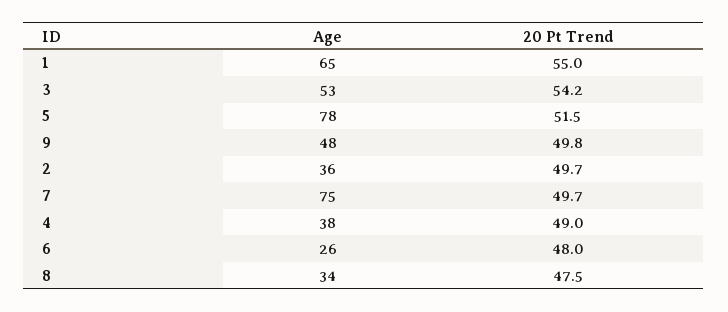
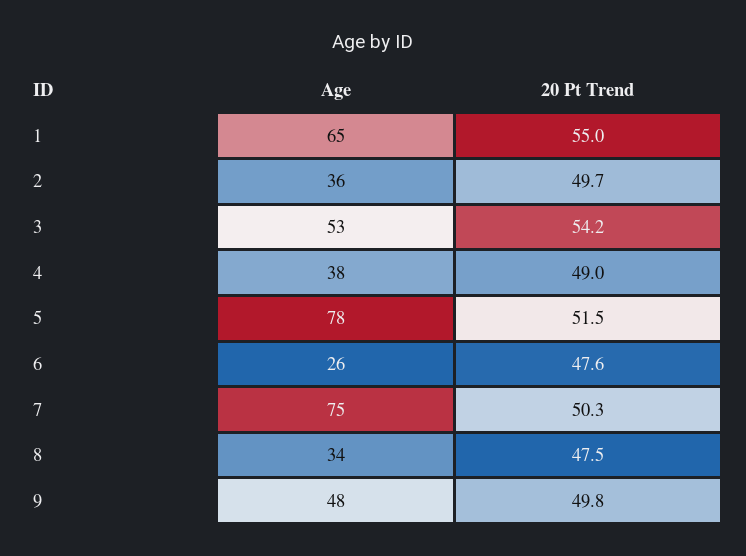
20 Pt Trend, 7: 49.7 -> 50.3
20 Pt Trend, 6: 48 -> 47.6

